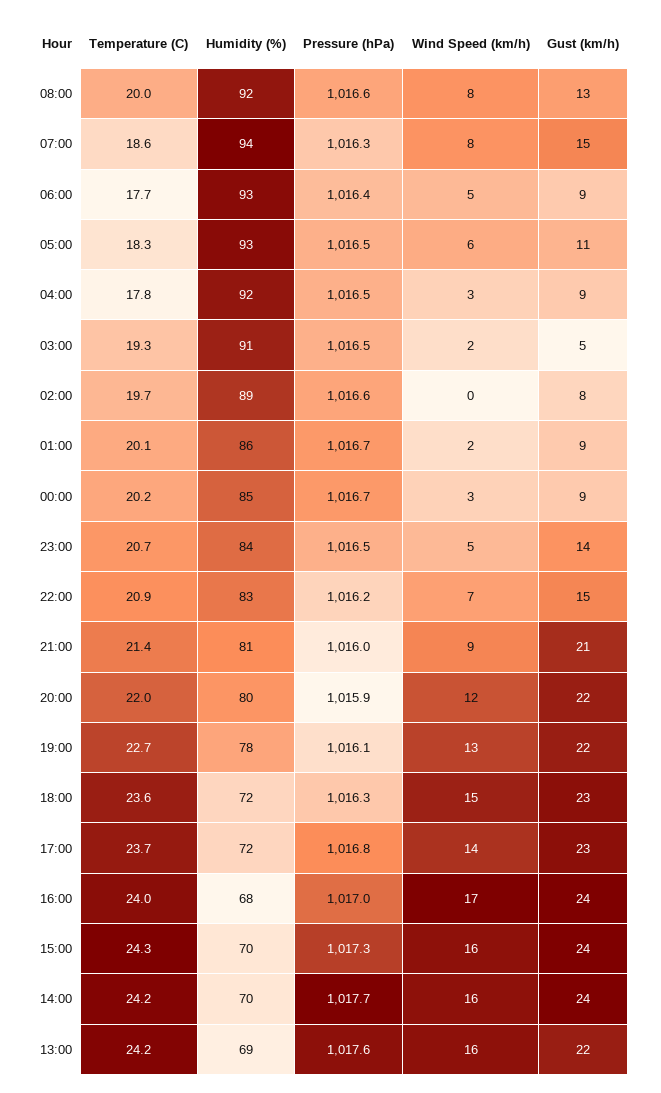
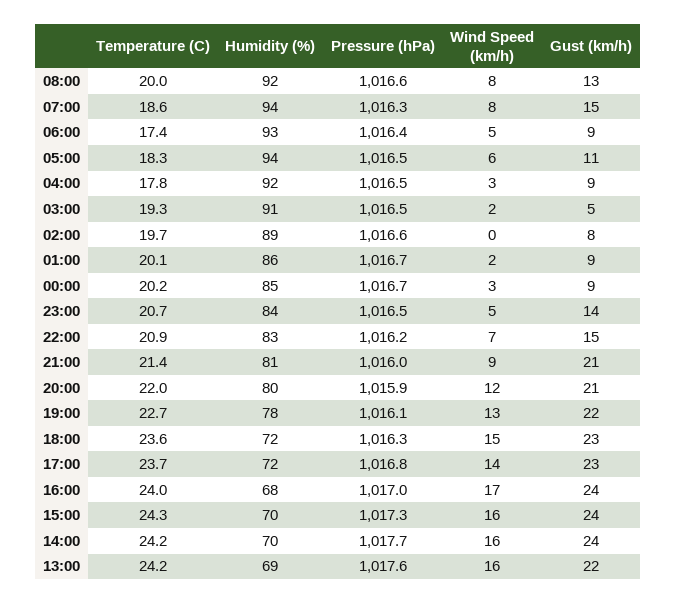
Temperature (C), 06:00: 17.7 -> 17.4
Humidity (%), 05:00: 93 -> 94
Gust (km/h), 20:00: 22 -> 21

